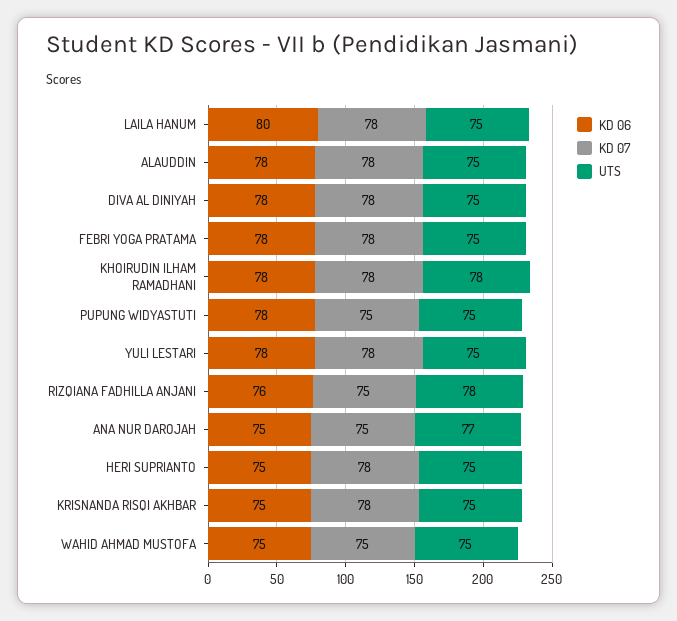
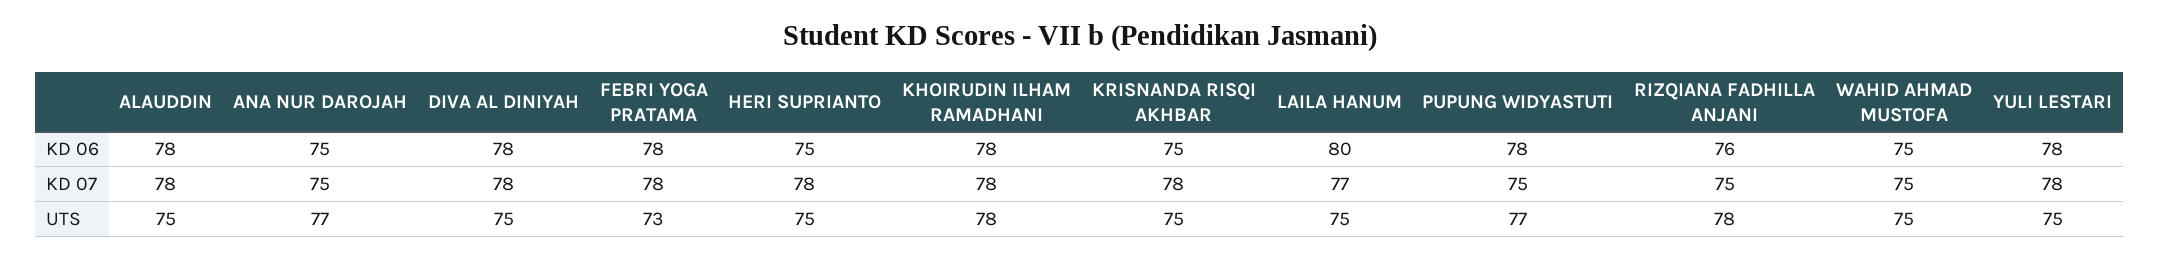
KD 07, LAILA HANUM: 78 -> 77
UTS, FEBRI YOGA PRATAMA: 75 -> 73
UTS, PUPUNG WIDYASTUTI: 75 -> 77

